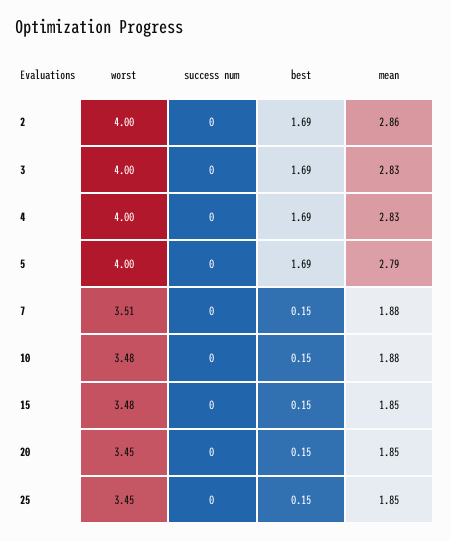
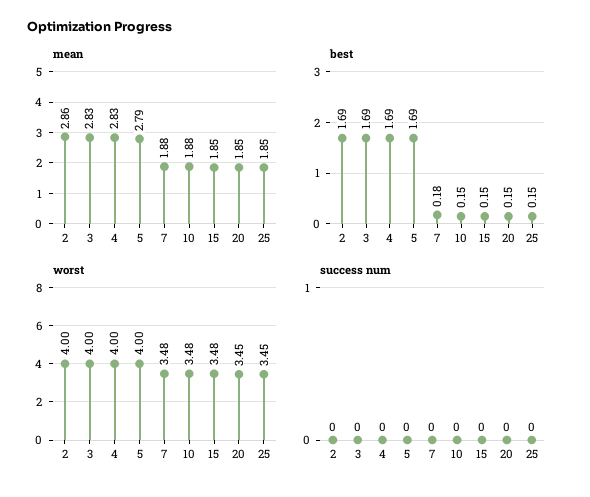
worst, 7: 3.51 -> 3.48
best, 7: 0.15 -> 0.18

